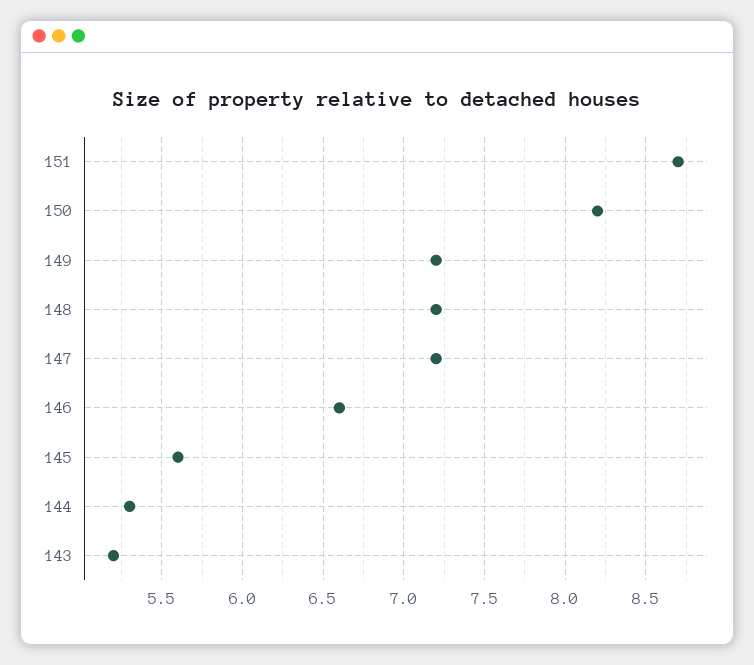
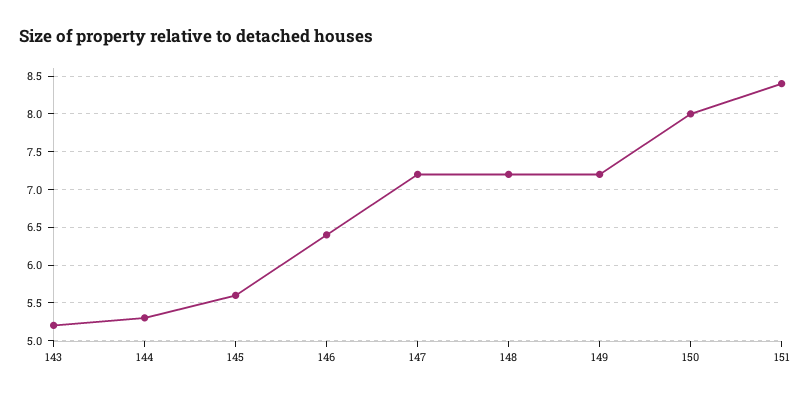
151: 8.7 -> 8.4
150: 8.2 -> 8
146: 6.6 -> 6.4

